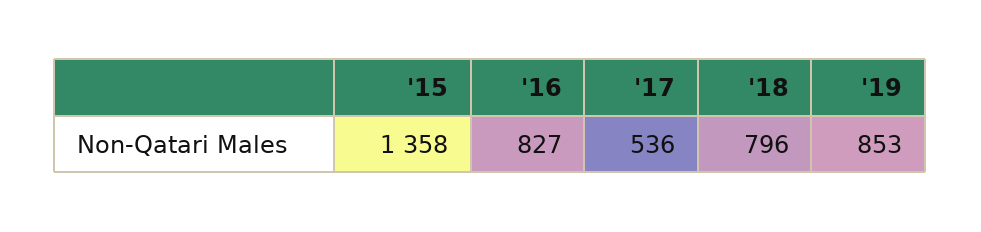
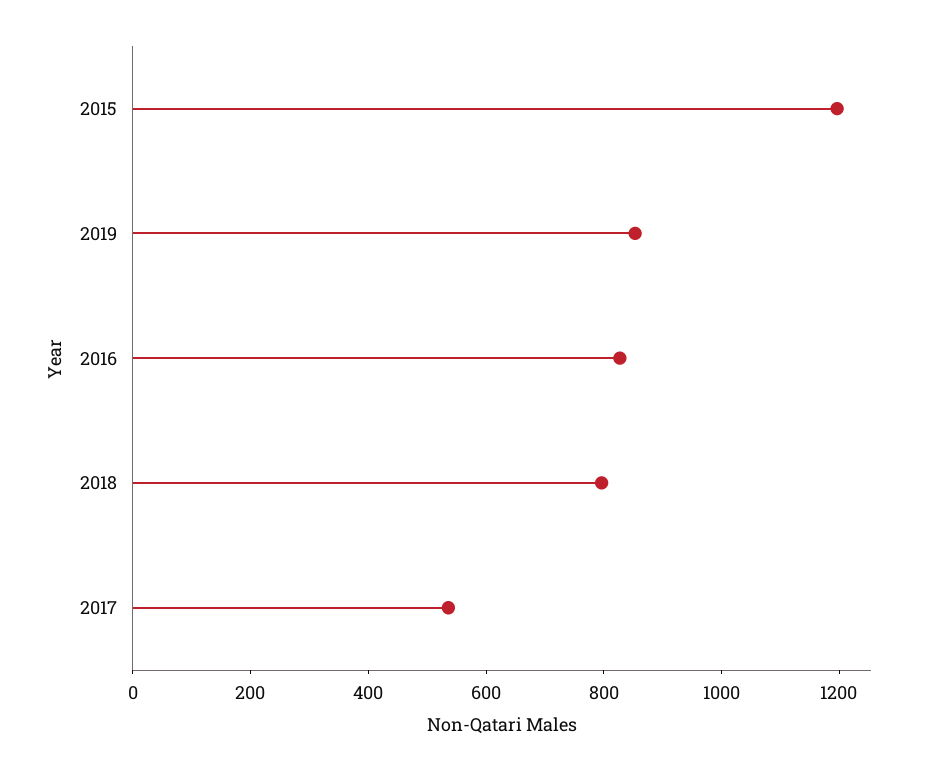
'15: 1358 -> 1200

